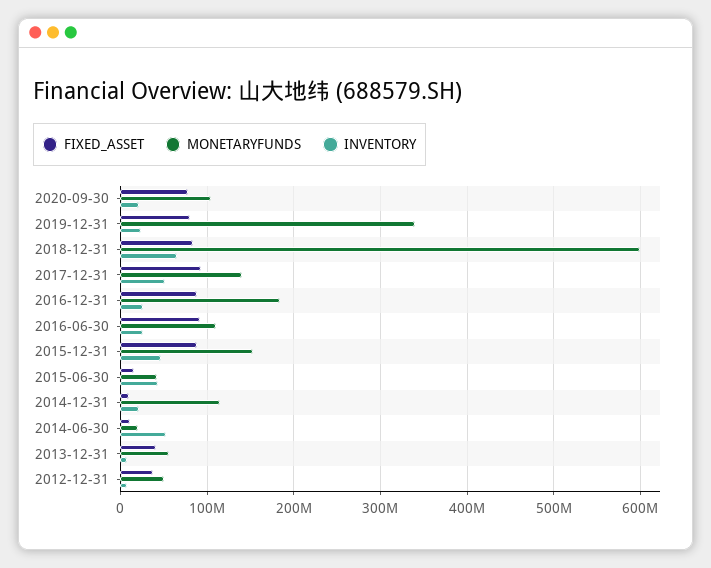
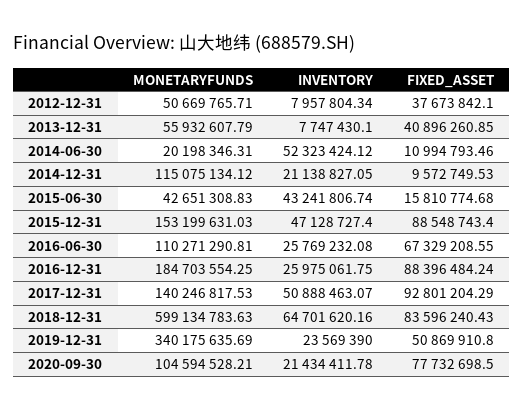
FIXED_ASSET, 2019-12-31: 80000000 -> 50869910.8
FIXED_ASSET, 2016-06-30: 90000000 -> 67329208.55

